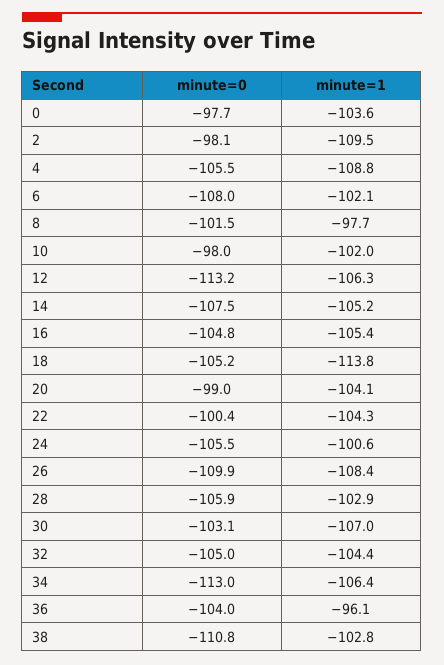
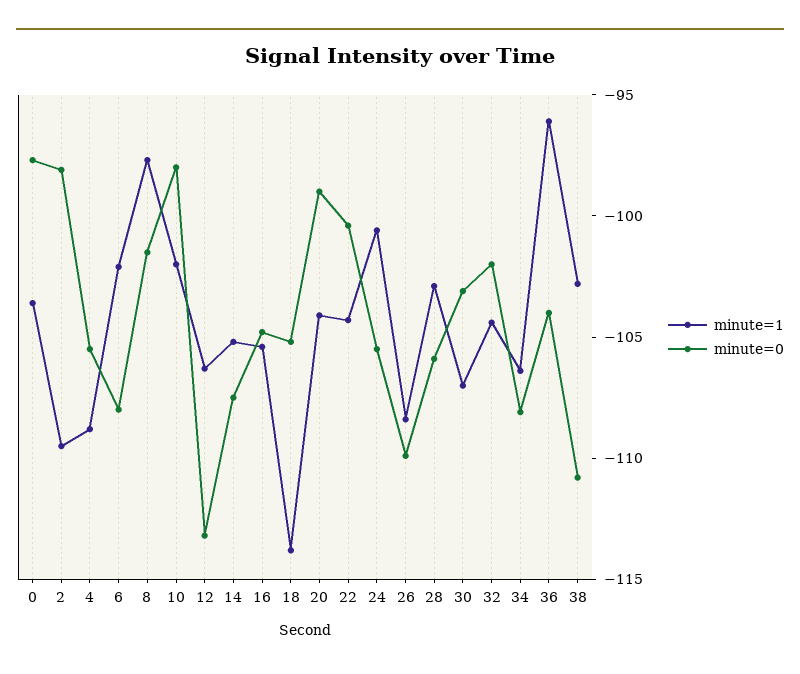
minute=0, 32: -105 -> -102
minute=0, 34: -113 -> -108

